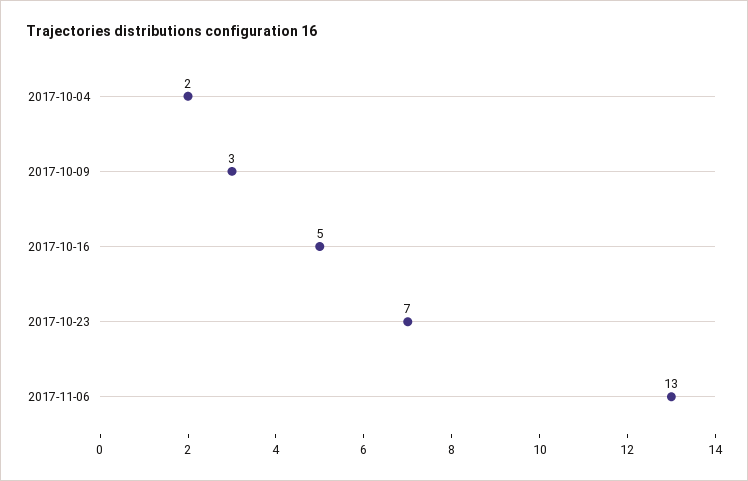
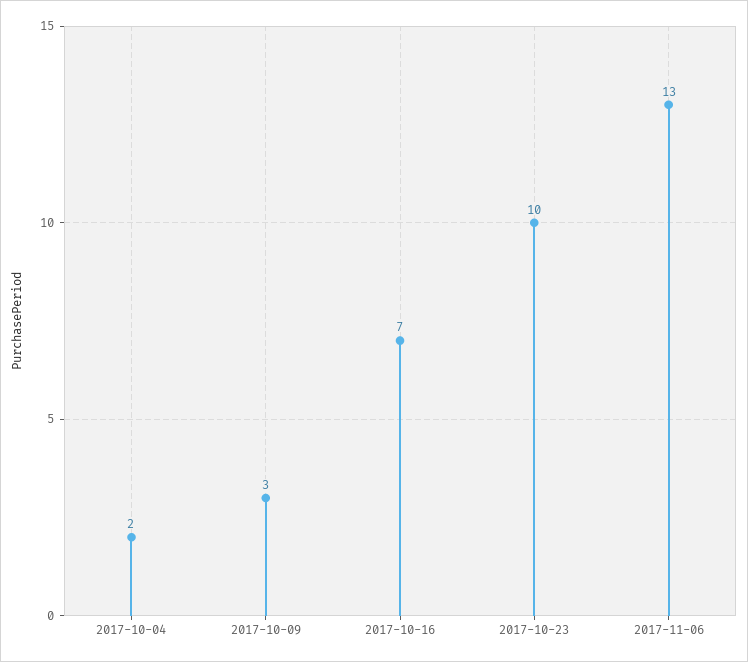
2017-10-16: 5 -> 7
2017-10-23: 7 -> 10

